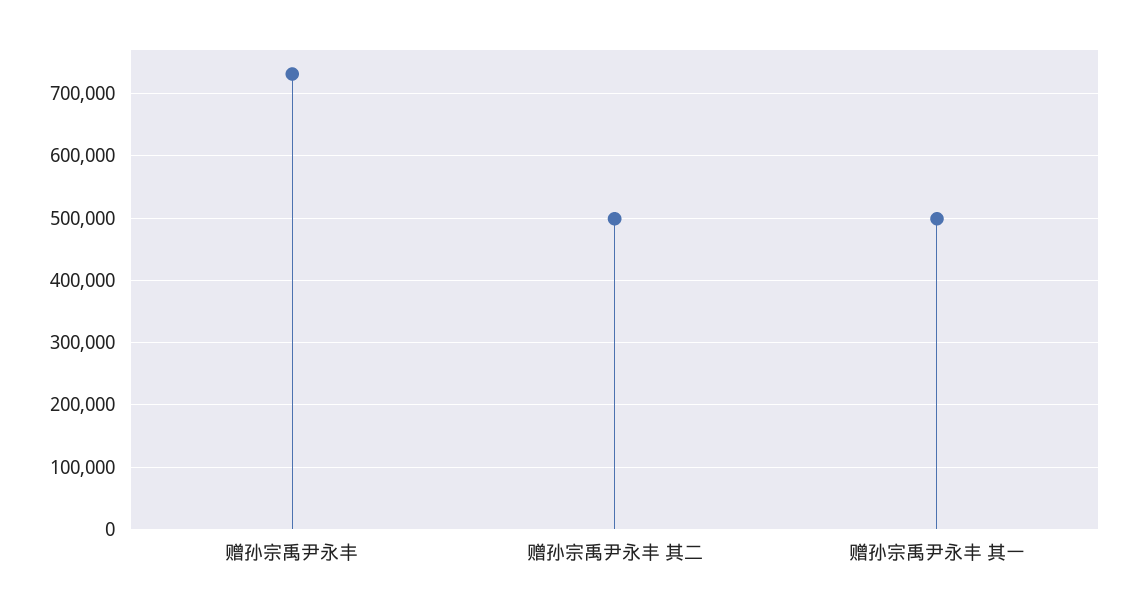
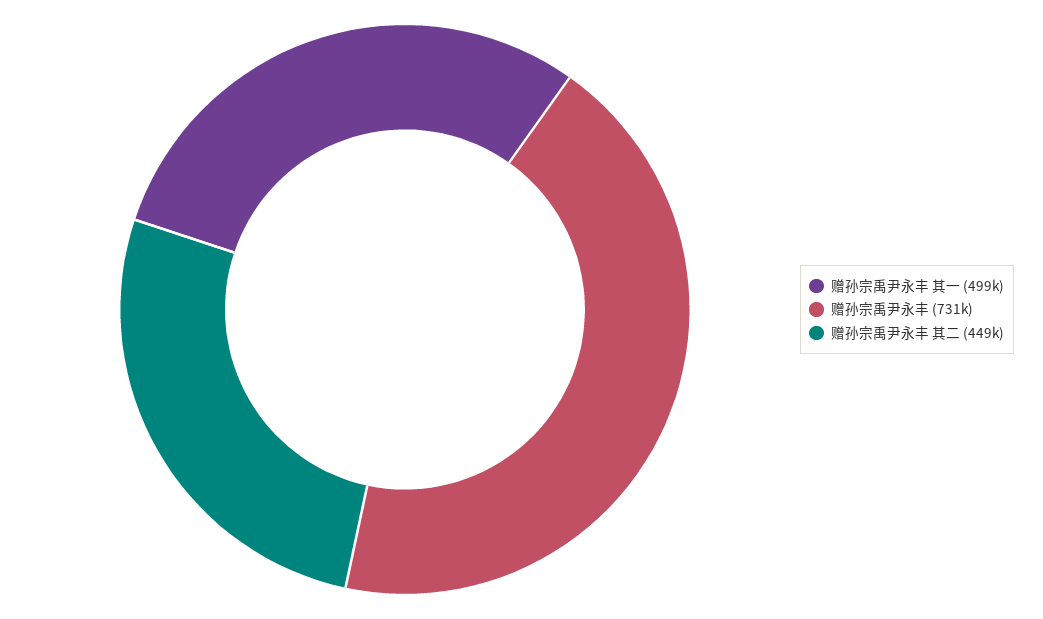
赠孙宗禹尹永丰 其二: 500000 -> 449000

